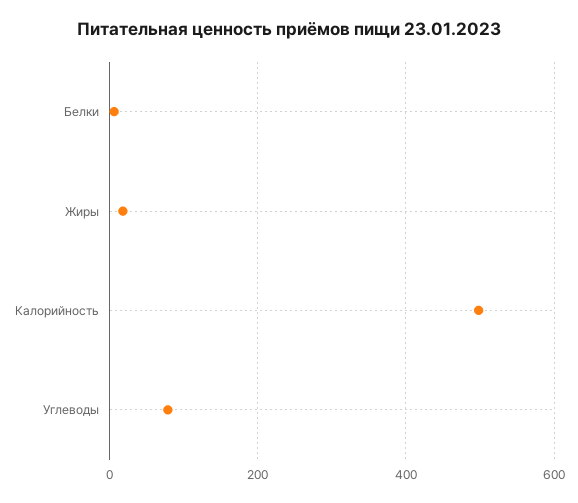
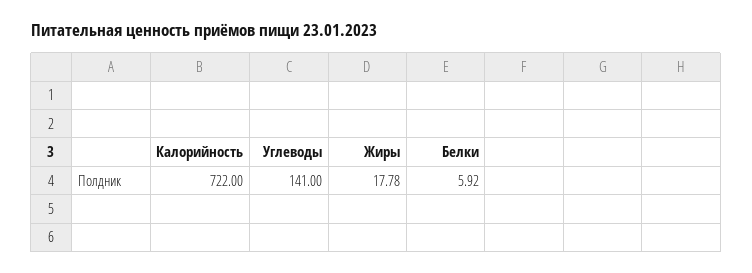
Калорийность: 500 -> 722
Углеводы: 80 -> 141

